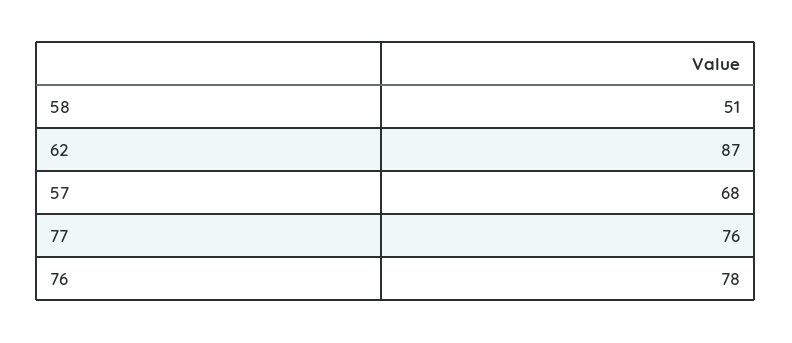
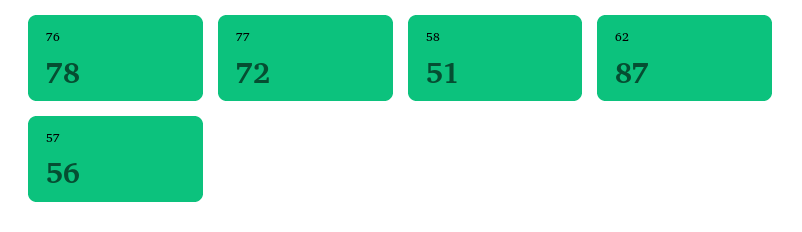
57: 68 -> 56
77: 76 -> 72

